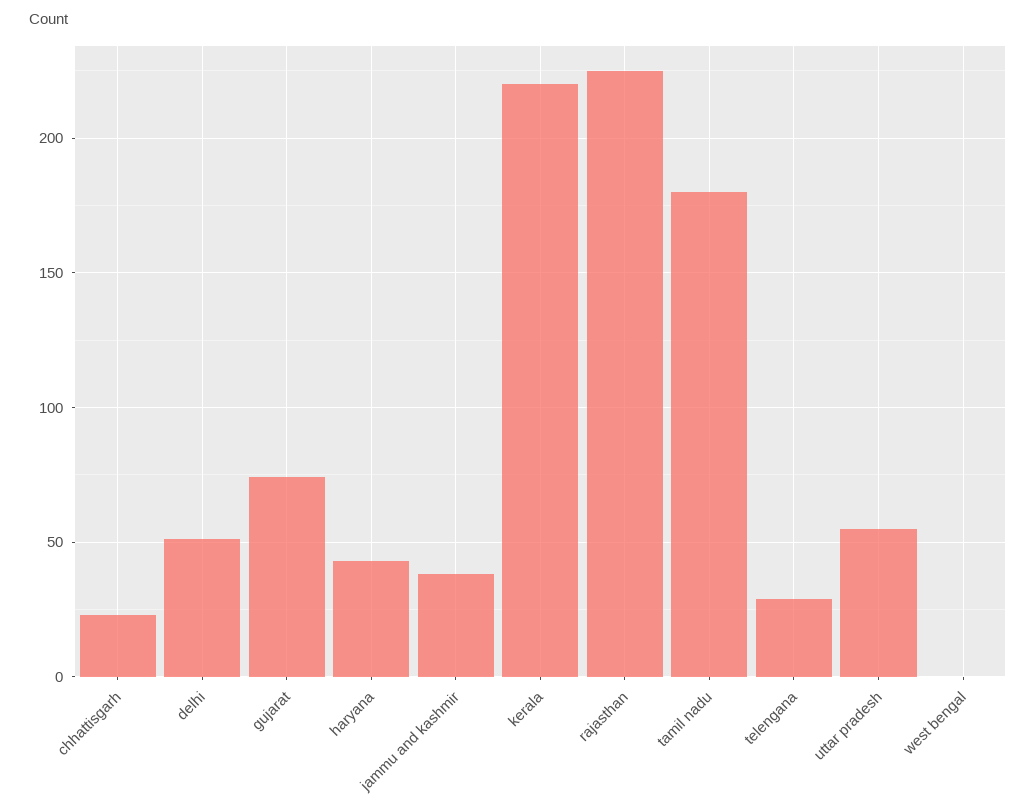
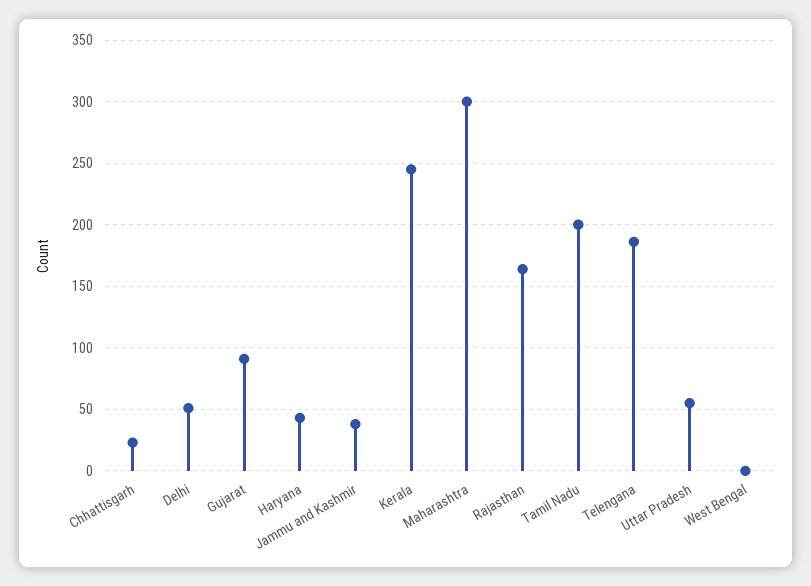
gujarat: 75 -> 90
kerala: 220 -> 245
rajasthan: 225 -> 165
tamil nadu: 180 -> 200
telengana: 30 -> 185
Maharashtra: none -> 300

